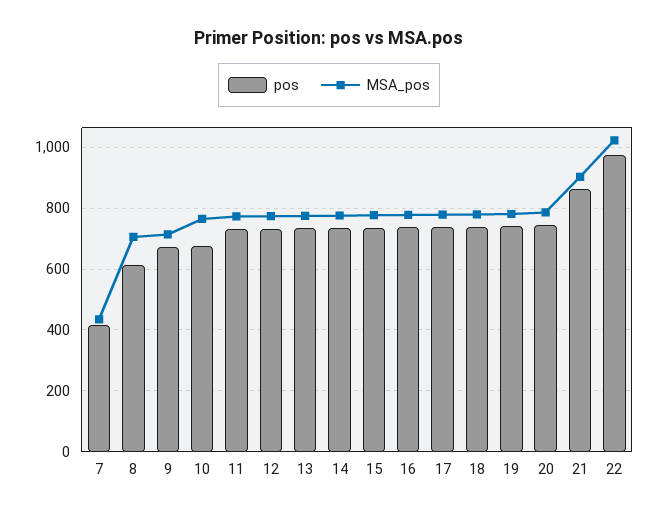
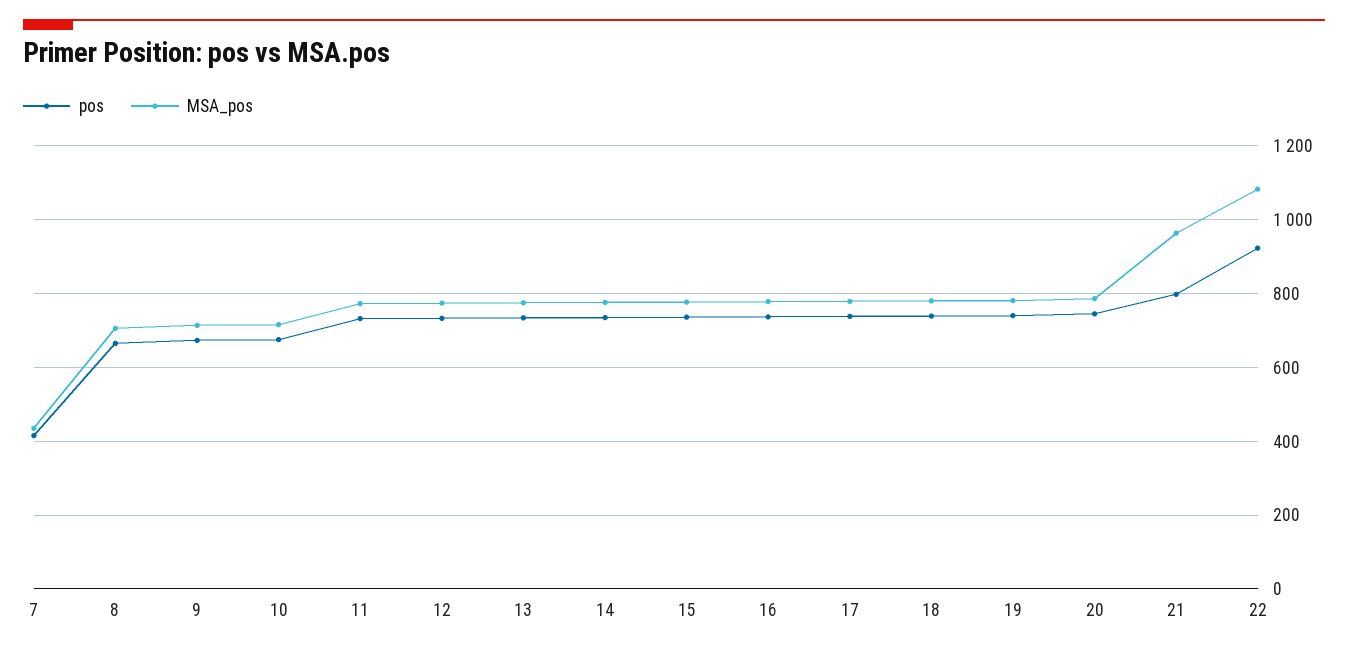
pos, 8: 620 -> 660
MSA_pos, 10: 760 -> 720
pos, 21: 860 -> 800
MSA_pos, 21: 900 -> 960
pos, 22: 980 -> 920
MSA_pos, 22: 1020 -> 1080

